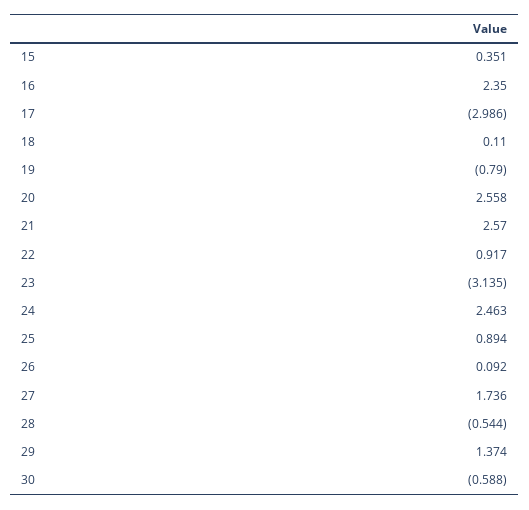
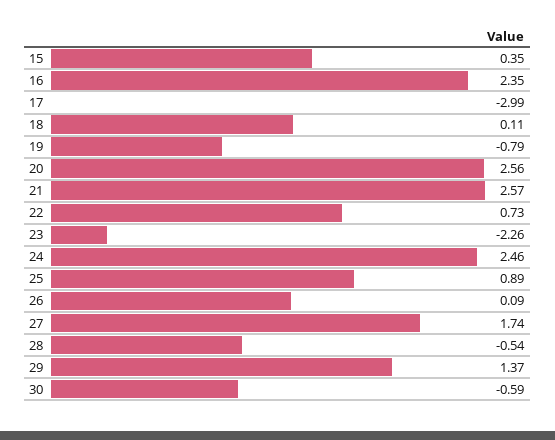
22: 0.917 -> 0.73
23: -3.135 -> -2.26

